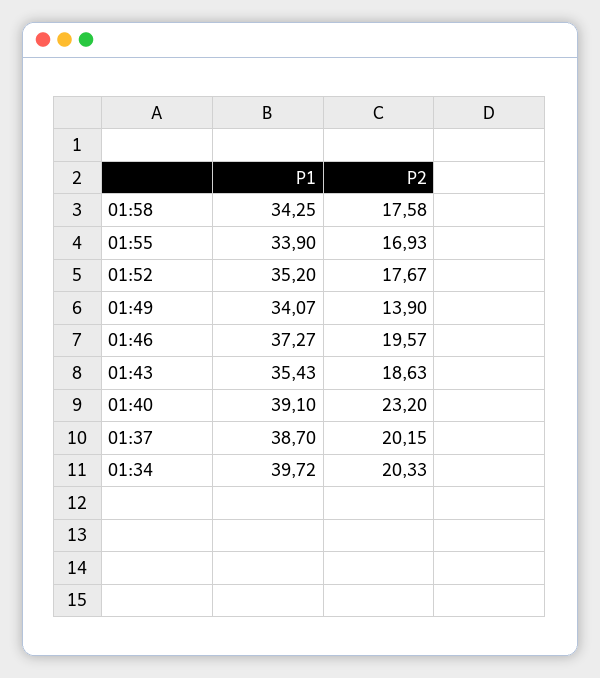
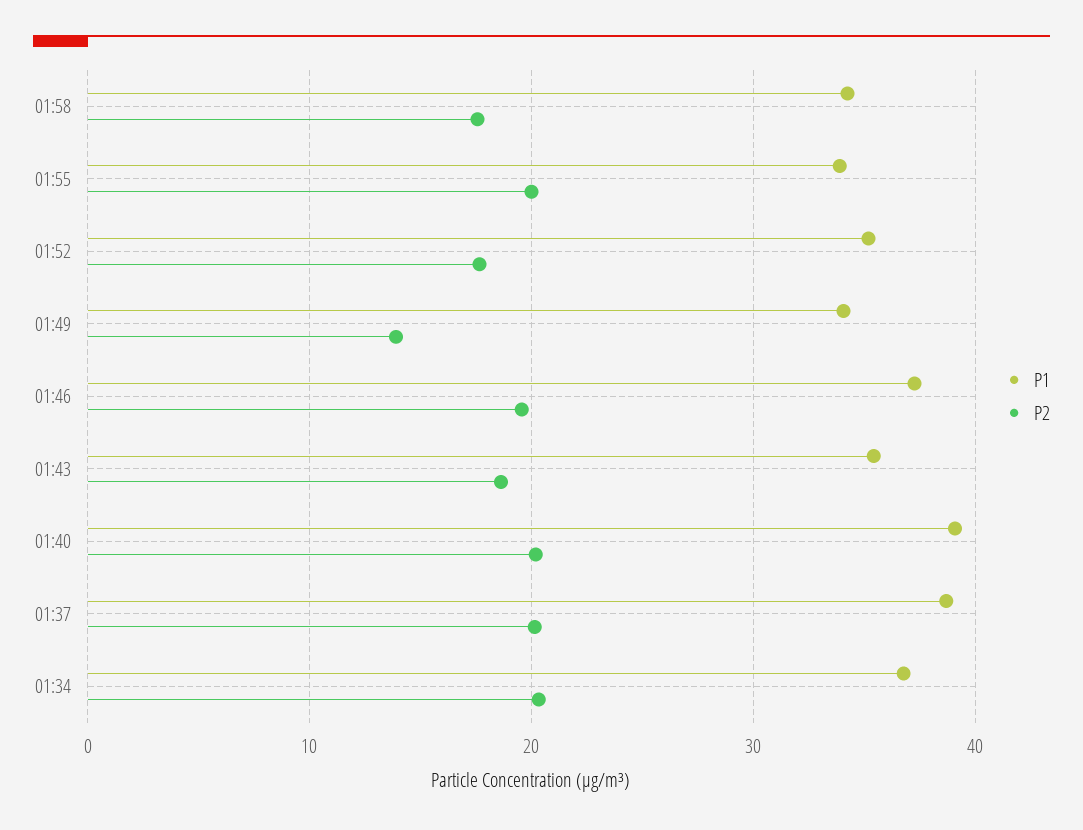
P2, 01:55: 16.93 -> 20
P2, 01:40: 23.2 -> 20
P1, 01:34: 39.72 -> 37

